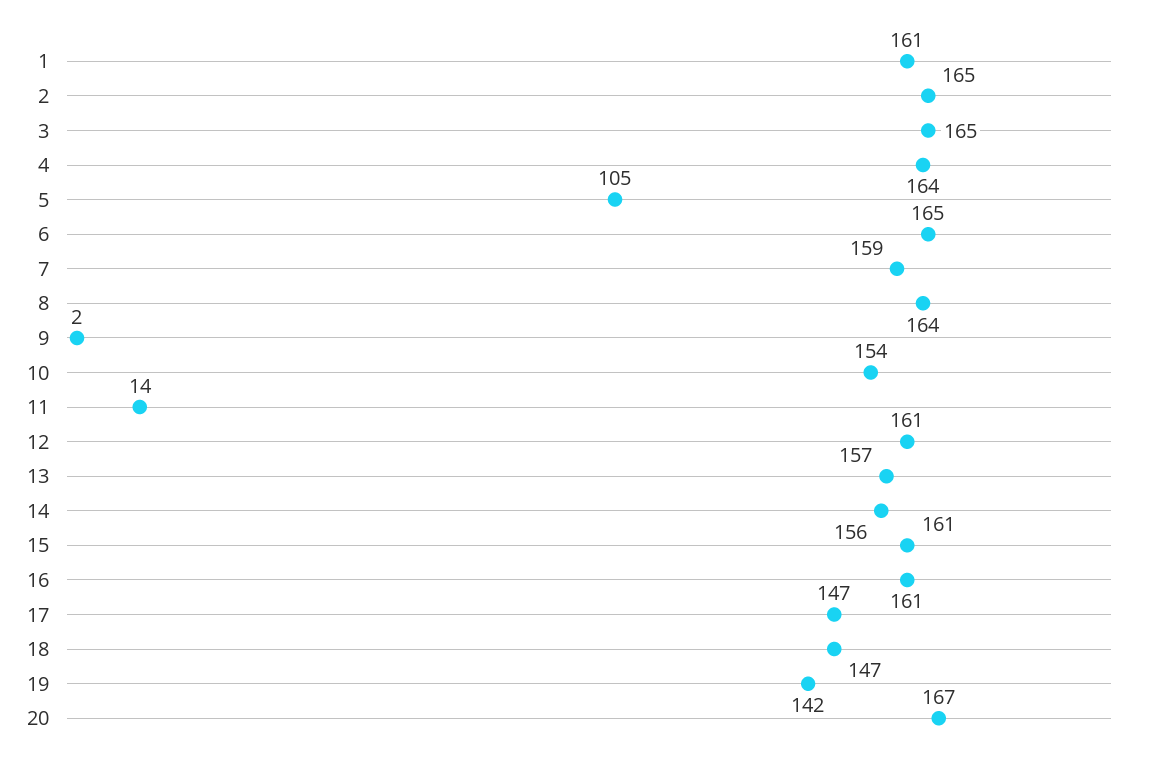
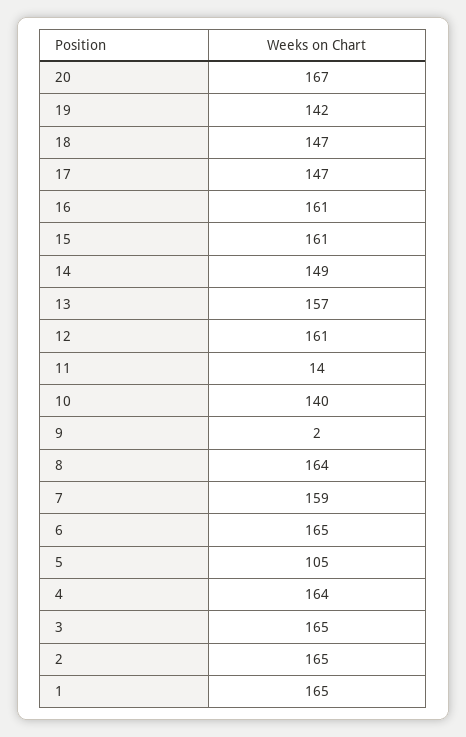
1: 161 -> 165
10: 154 -> 140
14: 156 -> 149

